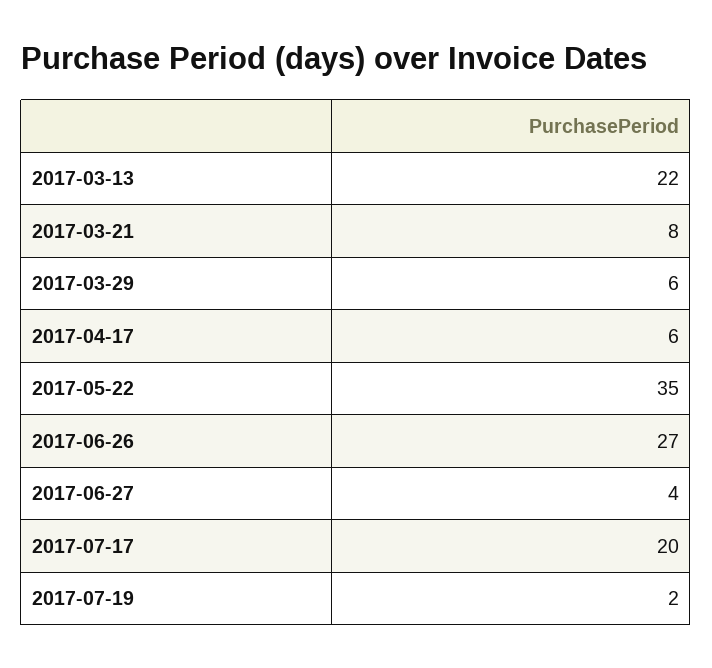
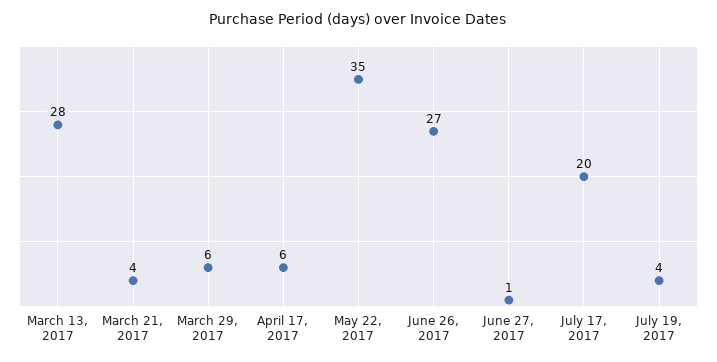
2017-03-13: 22 -> 28
2017-03-21: 8 -> 4
2017-06-27: 4 -> 1
2017-07-19: 2 -> 4

